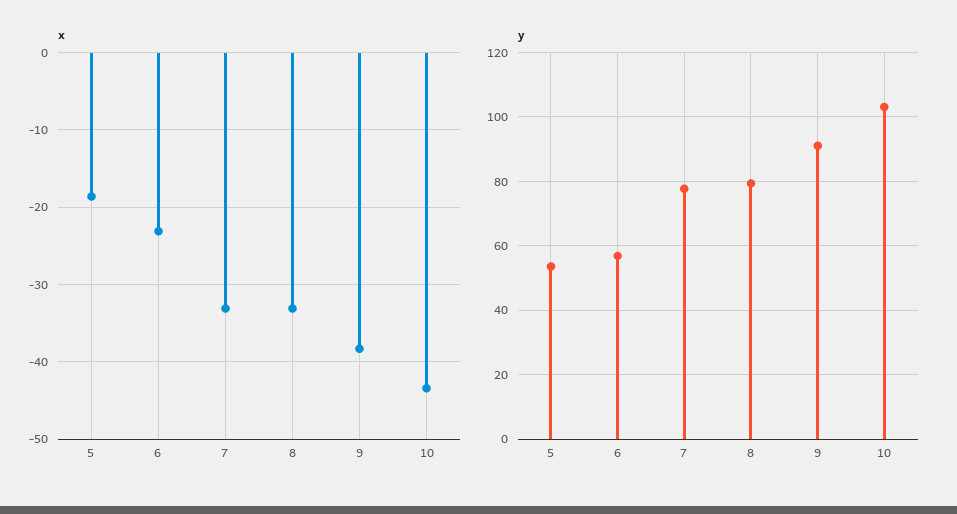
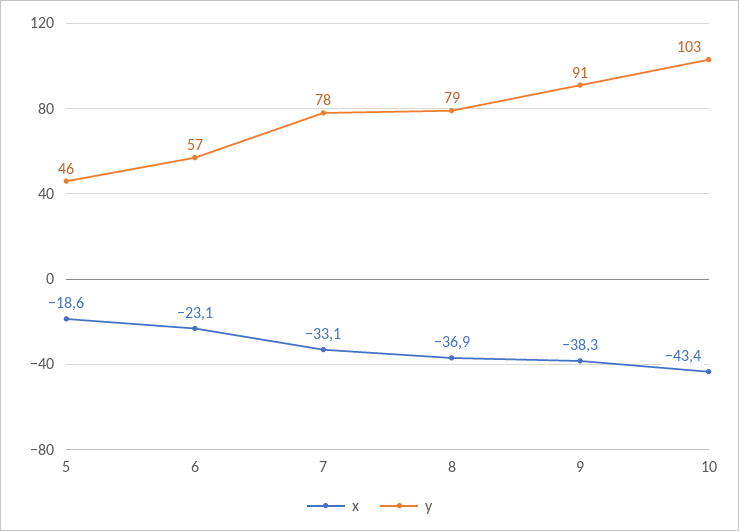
x, 8: -33 -> -36.9
y, 5: 54 -> 46

